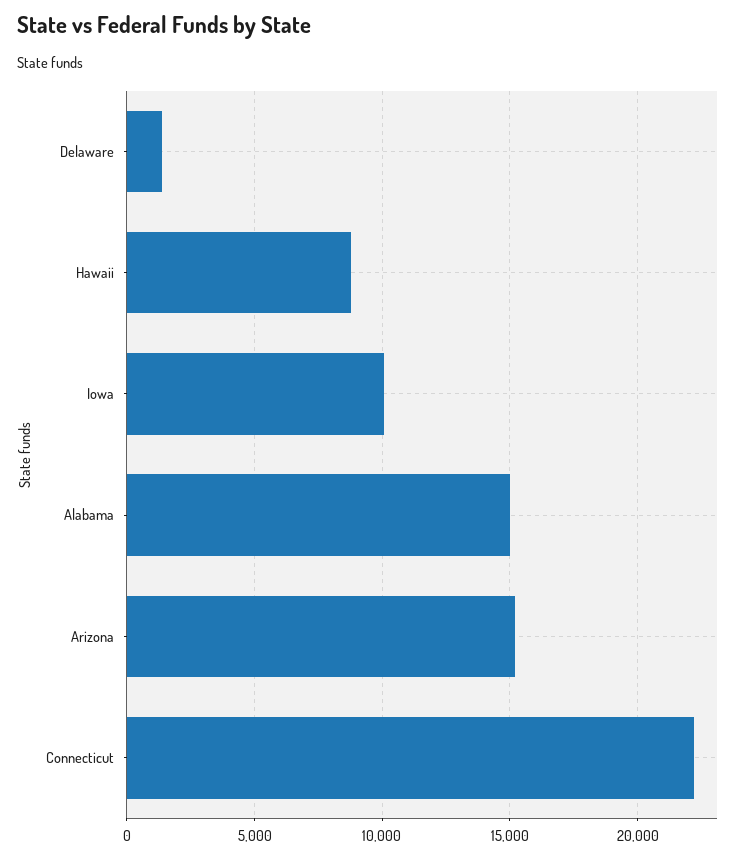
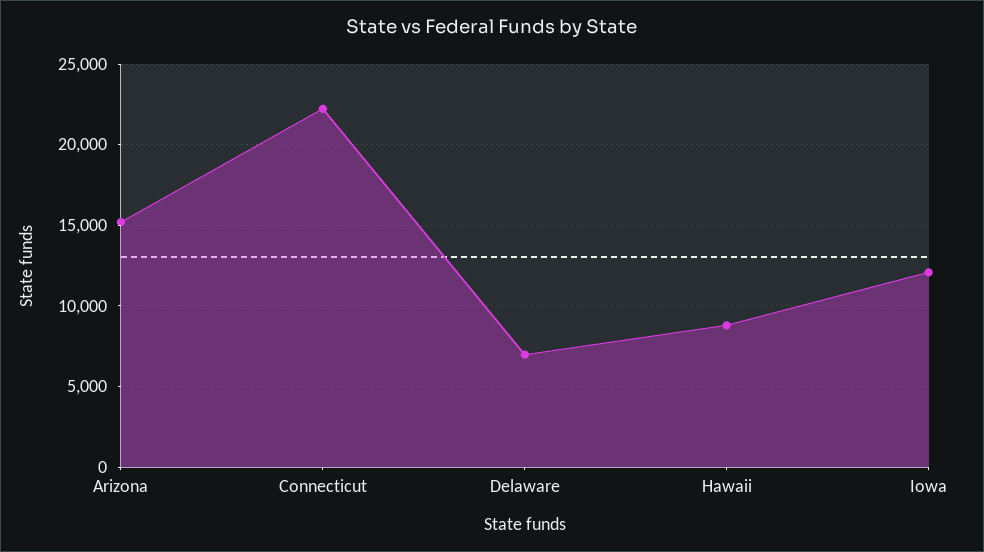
Delaware: 1500 -> 7000
Iowa: 10000 -> 12000
Alabama: 15000 -> none

